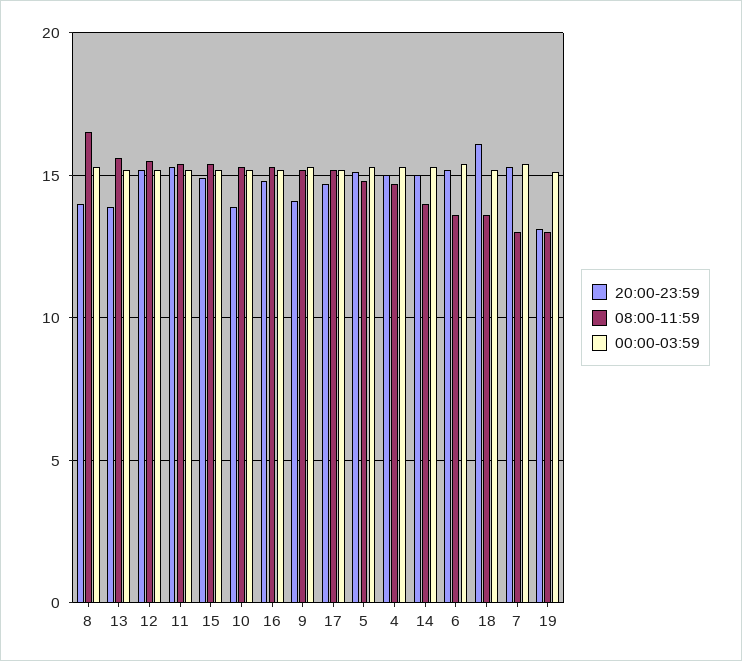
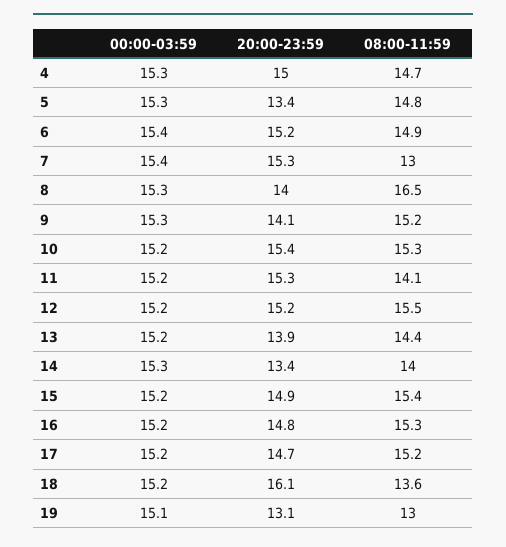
08:00-11:59, 13: 15.5 -> 14.4
08:00-11:59, 11: 15.5 -> 14.1
20:00-23:59, 10: 14 -> 15.4
20:00-23:59, 5: 15 -> 13.4
20:00-23:59, 14: 15 -> 13.4
08:00-11:59, 6: 13.5 -> 14.9

